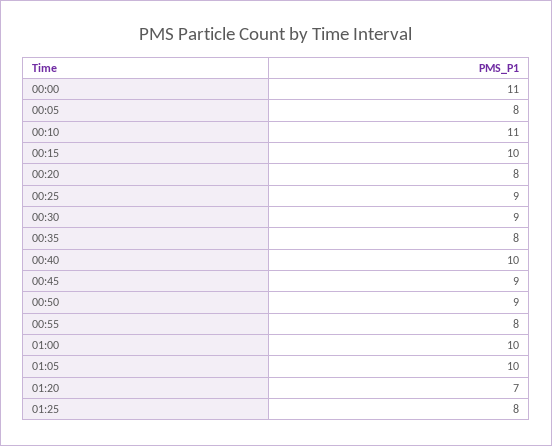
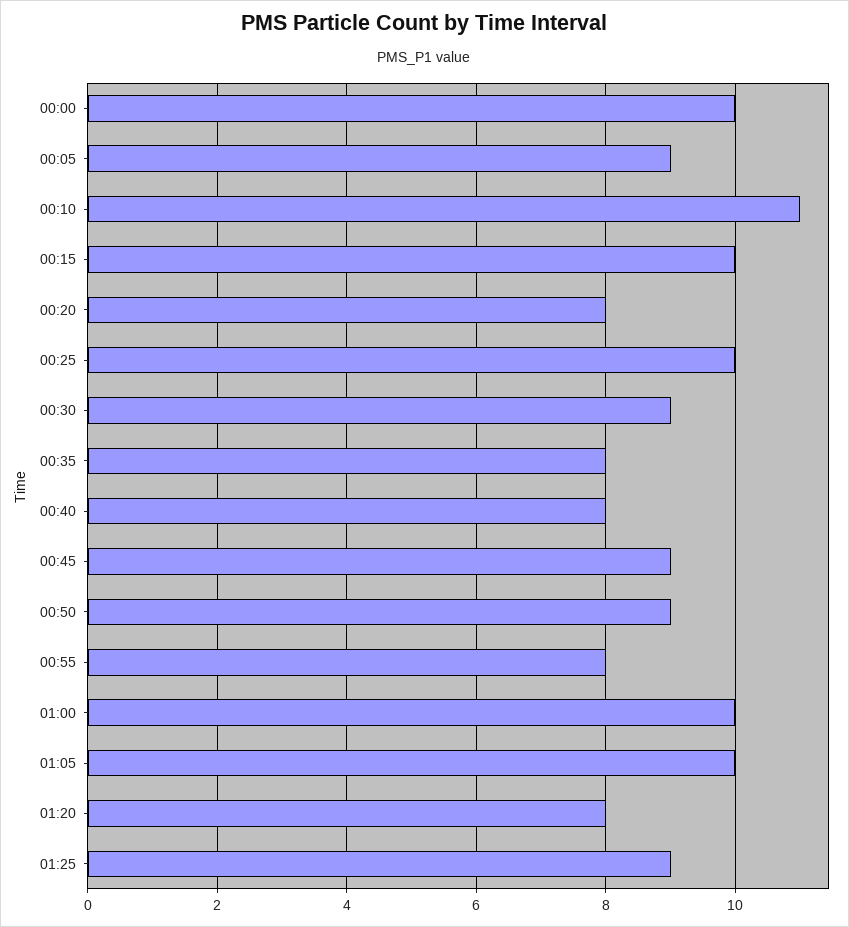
00:00: 11 -> 10
00:05: 8 -> 9
00:25: 9 -> 10
00:40: 10 -> 8
01:20: 7 -> 8
01:25: 8 -> 9

